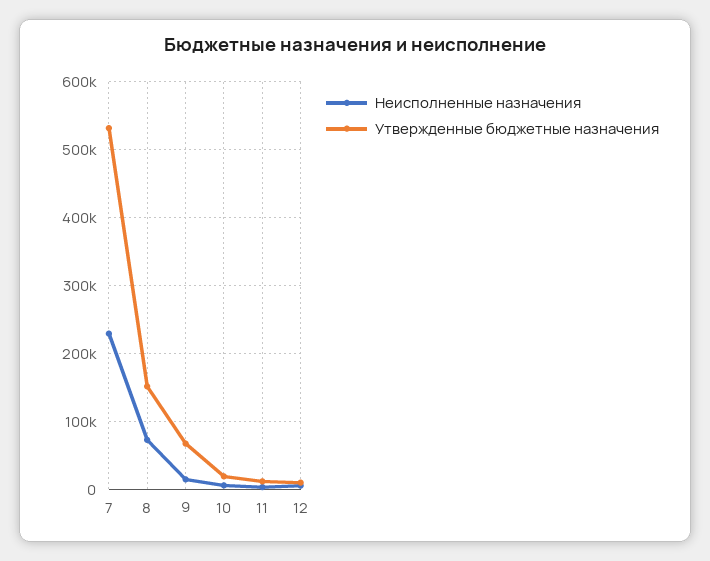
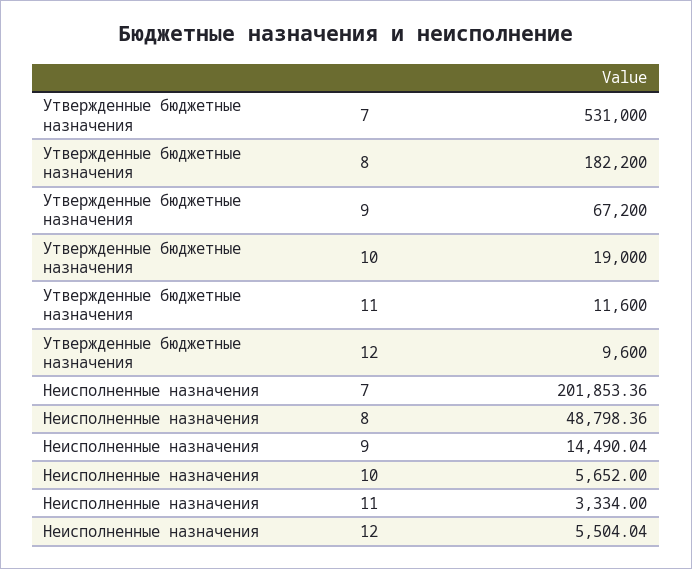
Неисполненные назначения, 7: 230000 -> 201853.36
Неисполненные назначения, 8: 70000 -> 48798.36
Утвержденные бюджетные назначения, 8: 150000 -> 182200

